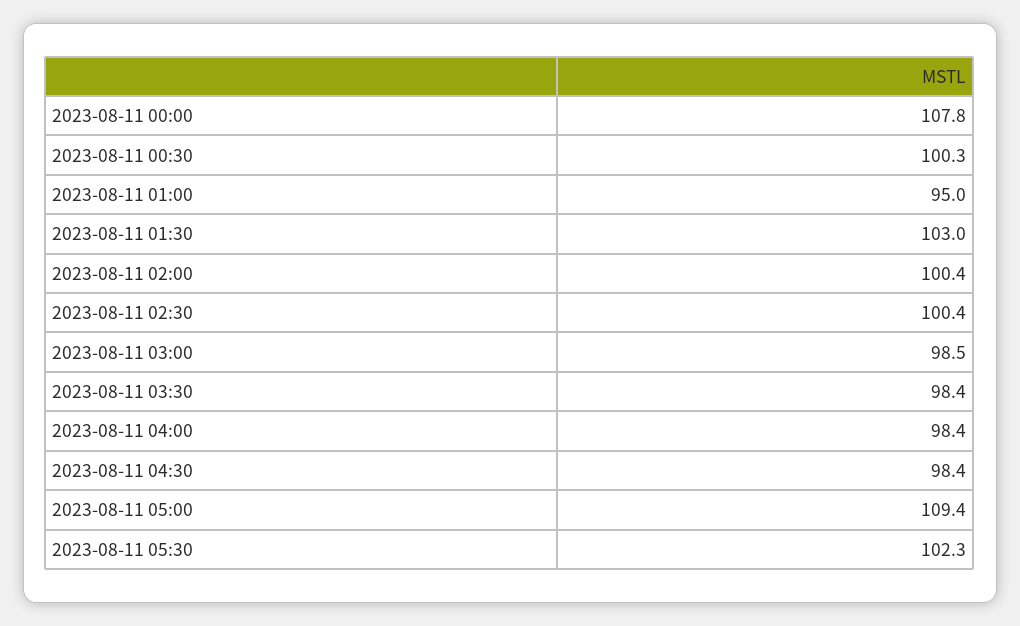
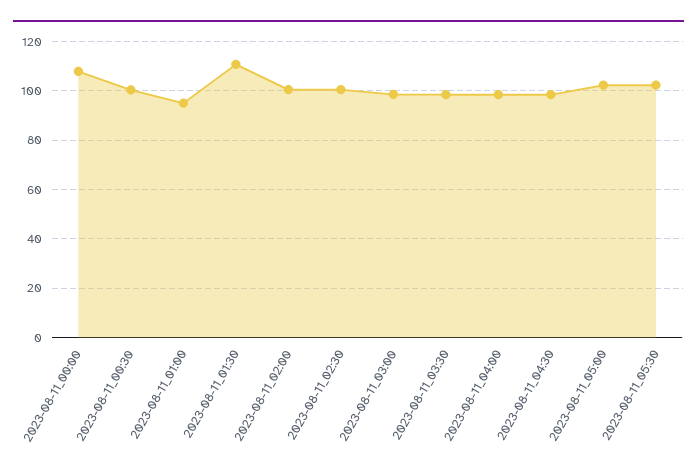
2023-08-11 01:30: 103 -> 110
2023-08-11 05:00: 109.4 -> 102.5

